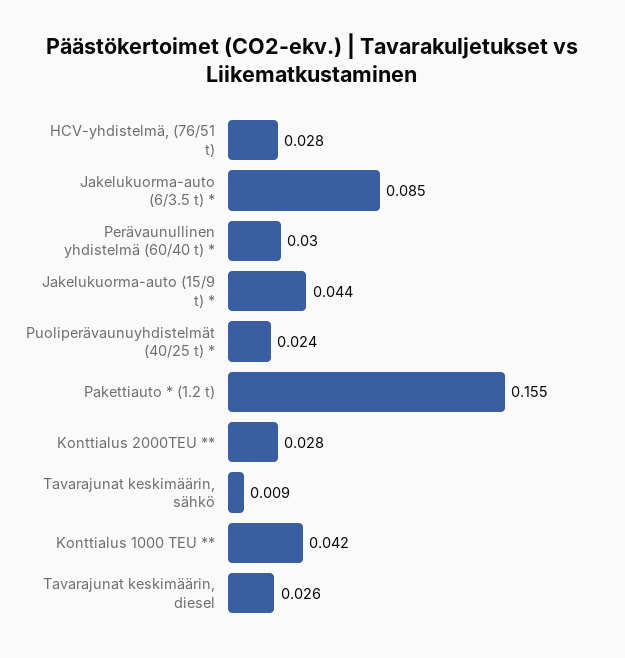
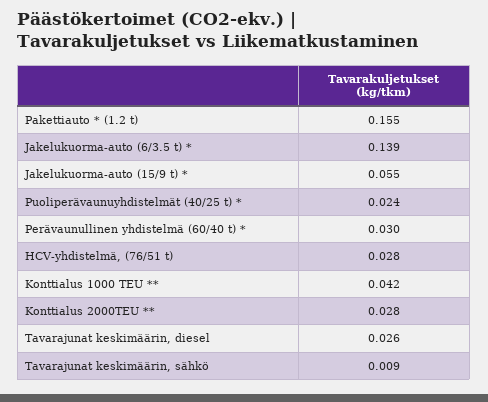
Jakelukuorma-auto (6/3.5 t) *: 0.085 -> 0.139
Jakelukuorma-auto (15/9 t) *: 0.044 -> 0.055

